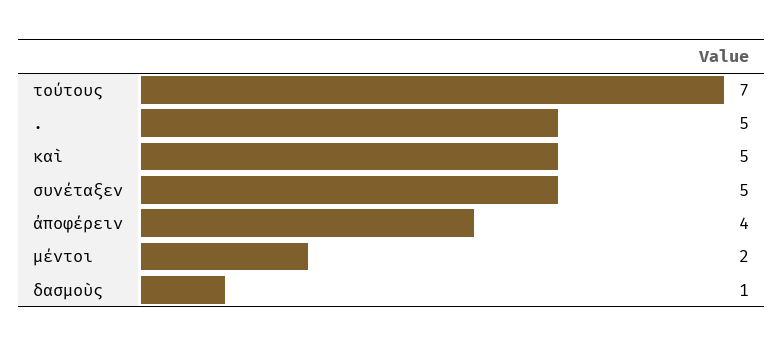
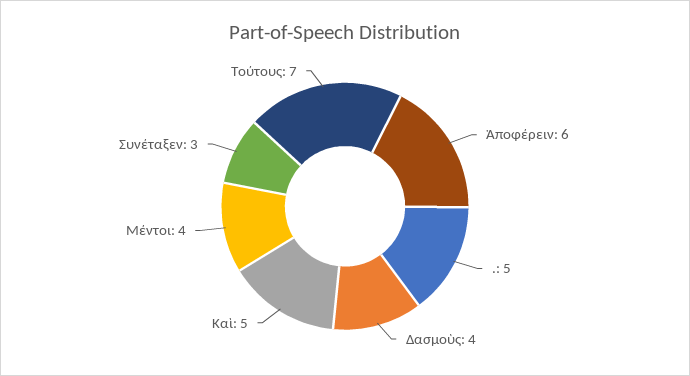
συνέταξεν: 5 -> 3
ἀποφέρειν: 4 -> 6
μέντοι: 2 -> 4
δασμοὺς: 1 -> 4

